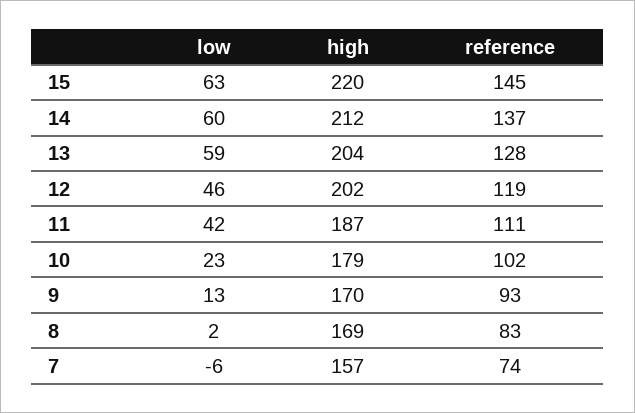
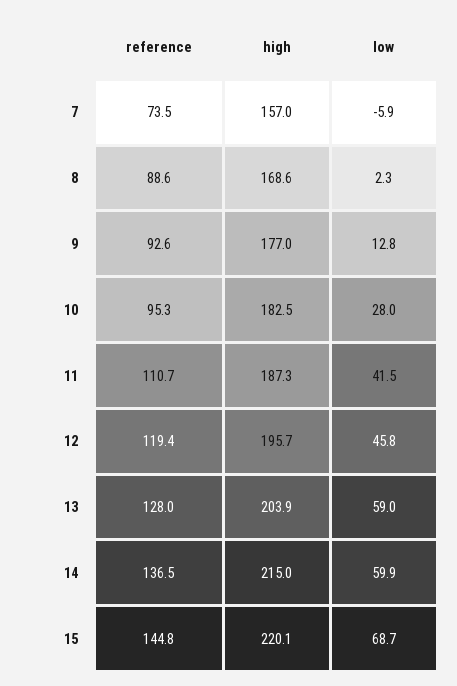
low, 15: 63 -> 68.7
high, 14: 212 -> 215
high, 12: 202 -> 195.7
low, 10: 23 -> 28
high, 10: 179 -> 182.5
reference, 10: 102 -> 95.3
high, 9: 170 -> 177
reference, 8: 83 -> 88.6

